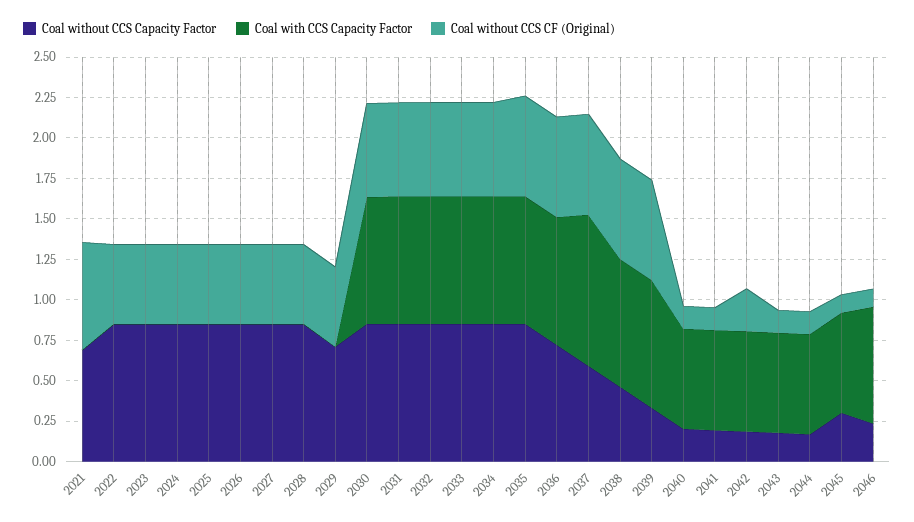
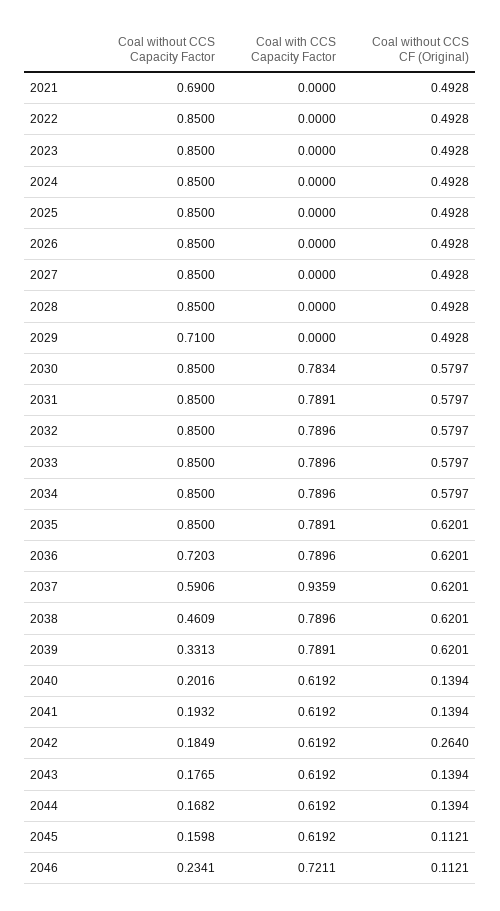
Coal without CCS CF (Original), 2021: 0.65 -> 0.4928
Coal without CCS Capacity Factor, 2045: 0.3 -> 0.1598

